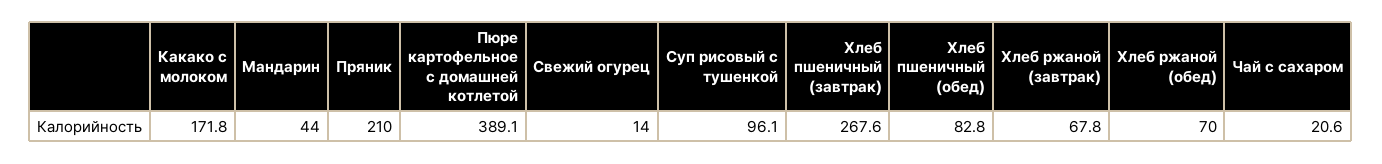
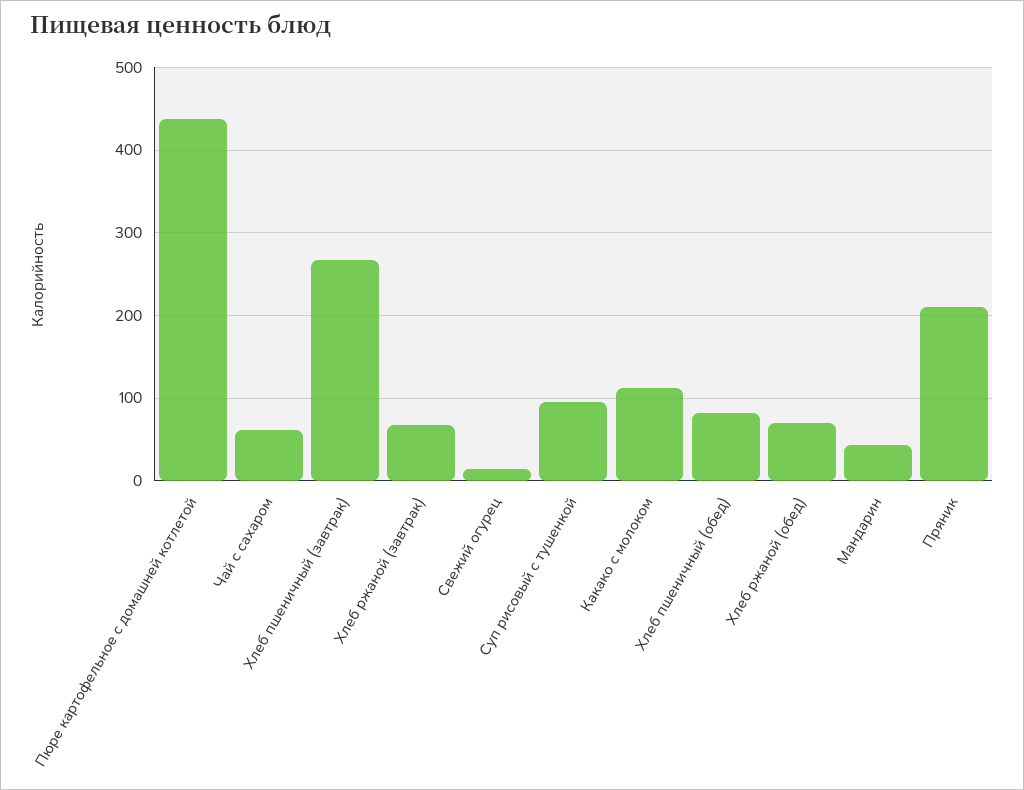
Какако с молоком: 171.8 -> 110
Пюре картофельное с домашней котлетой: 389.1 -> 440
Чай с сахаром: 20.6 -> 60

